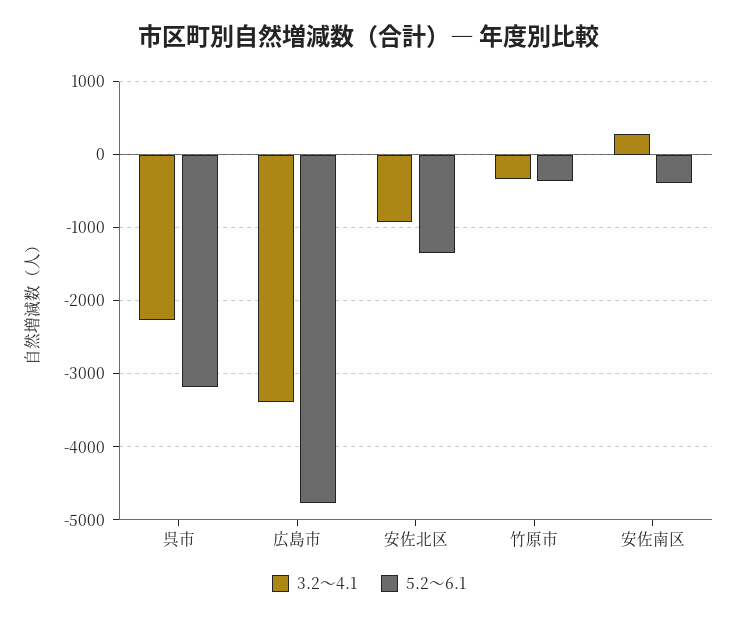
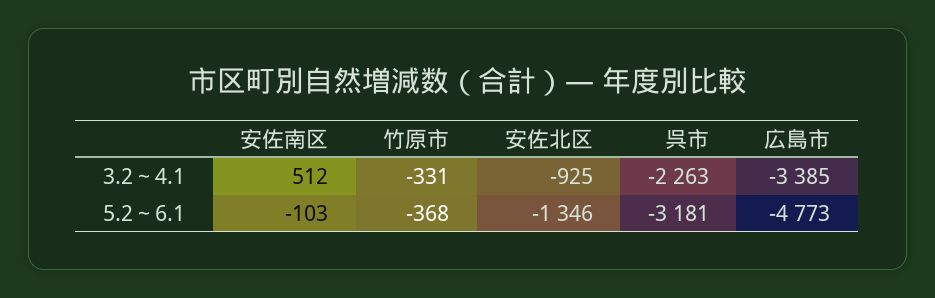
3.2～4.1, 安佐南区: 300 -> 512
5.2～6.1, 安佐南区: -400 -> -103

